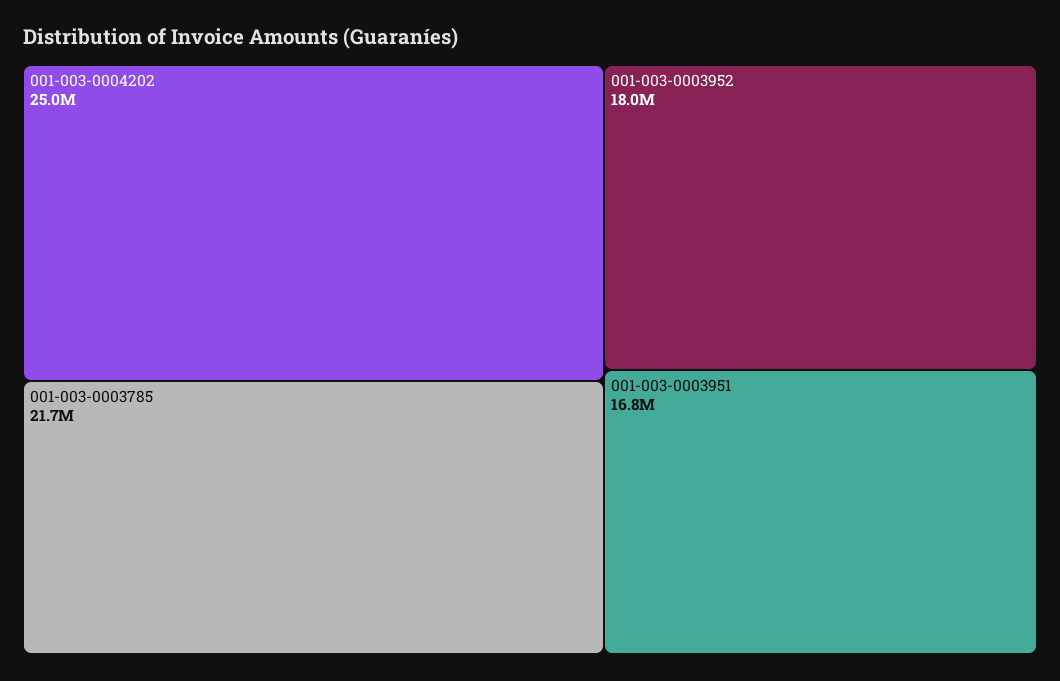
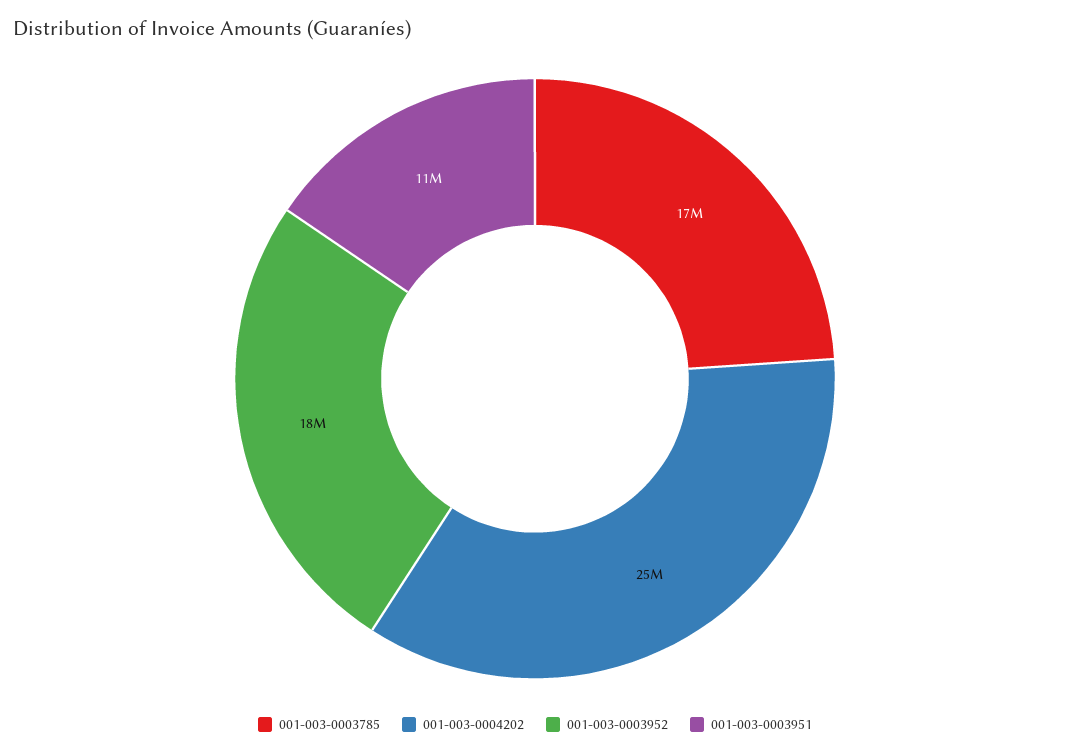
001-003-0003785: 21700000 -> 17000000
001-003-0003951: 16800000 -> 11000000

